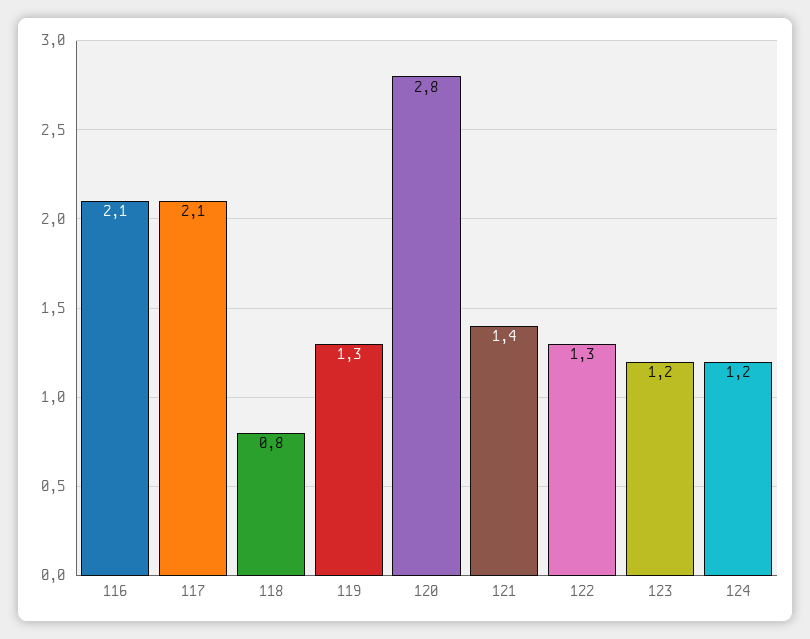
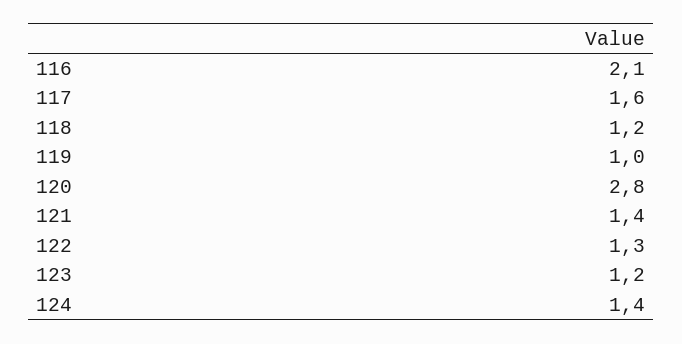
117: 2.1 -> 1.6
118: 0.8 -> 1.2
119: 1.3 -> 1
124: 1.2 -> 1.4

